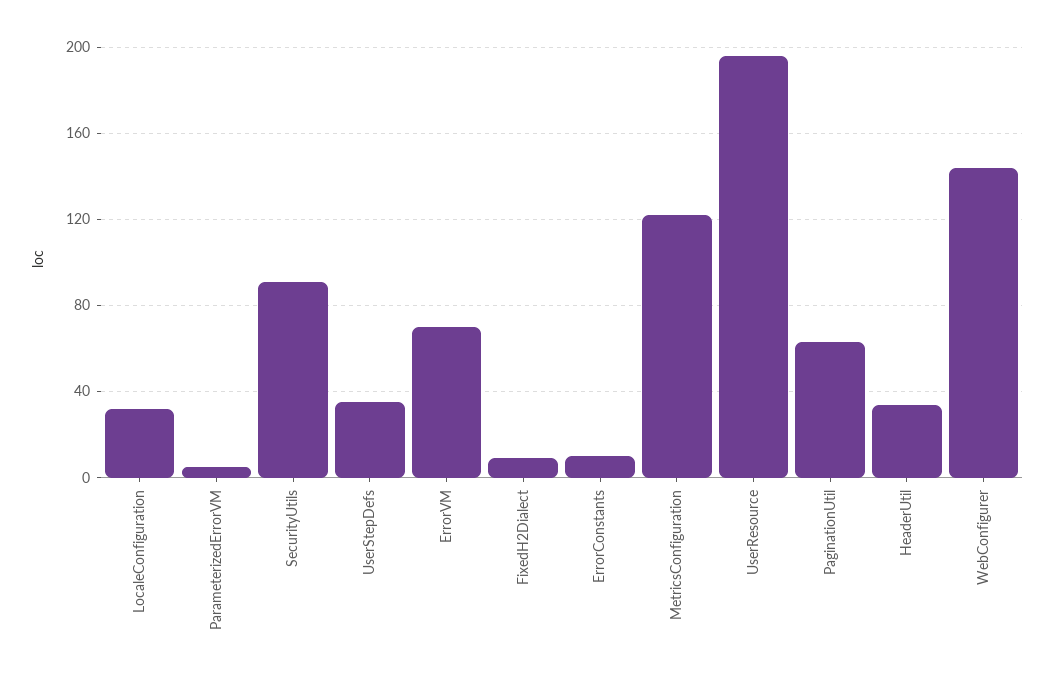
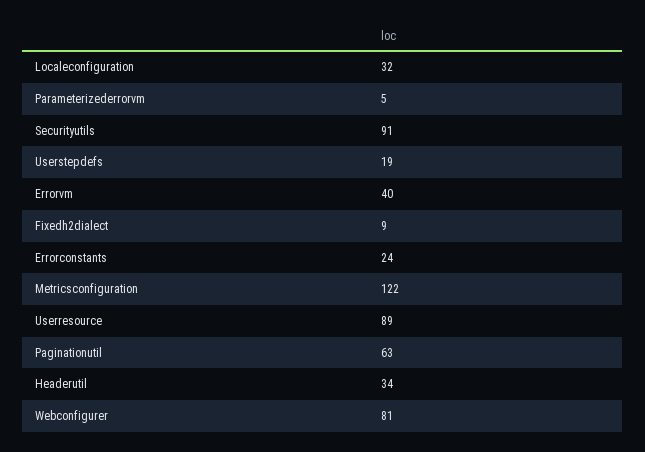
UserStepDefs: 35 -> 19
ErrorVM: 70 -> 40
ErrorConstants: 10 -> 24
UserResource: 195 -> 89
WebConfigurer: 145 -> 81

